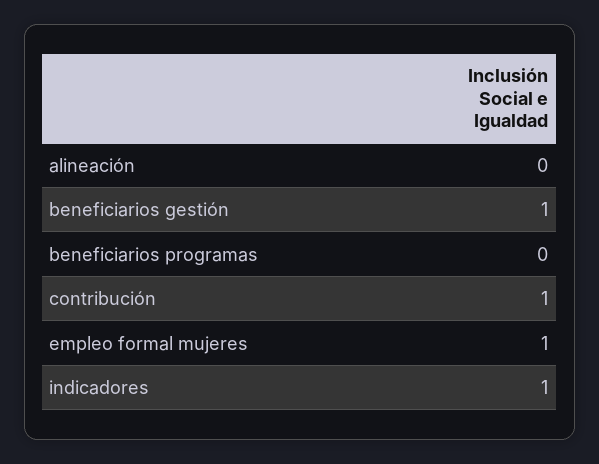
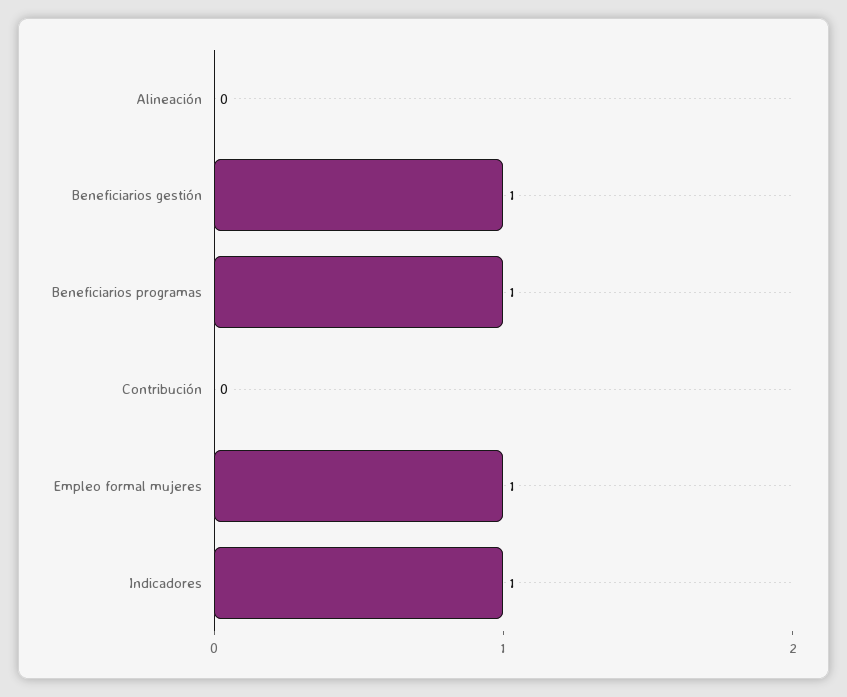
beneficiarios programas: 0 -> 1
contribución: 1 -> 0

